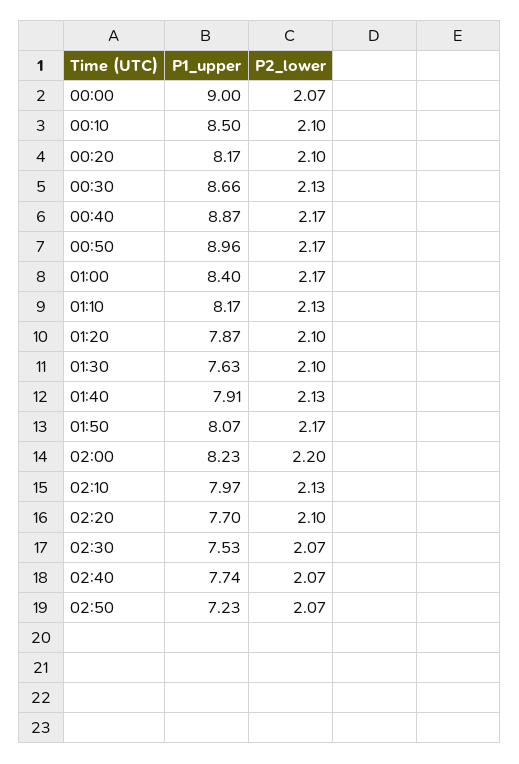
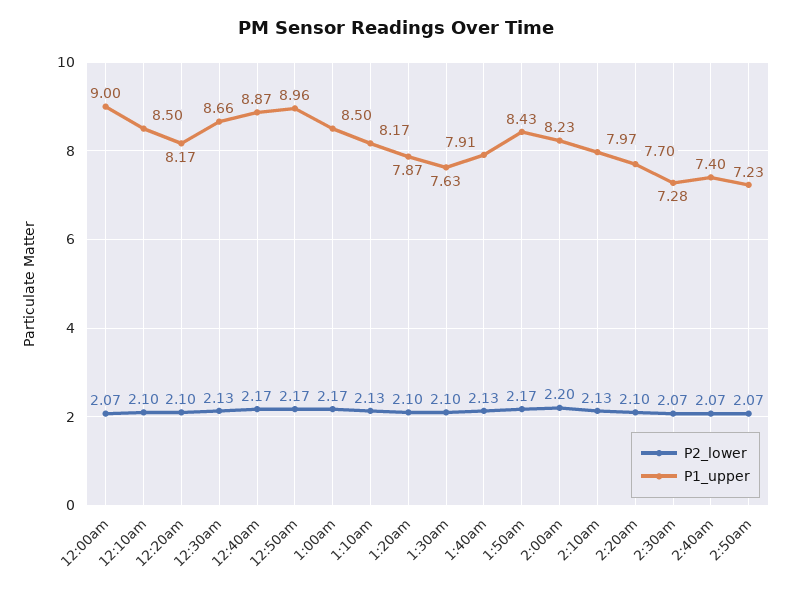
P1_upper, 01:00: 8.4 -> 8.5
P1_upper, 01:50: 8.07 -> 8.43
P1_upper, 02:30: 7.53 -> 7.28
P1_upper, 02:40: 7.74 -> 7.4

